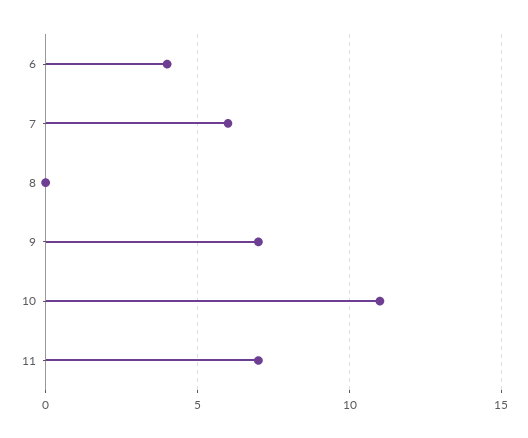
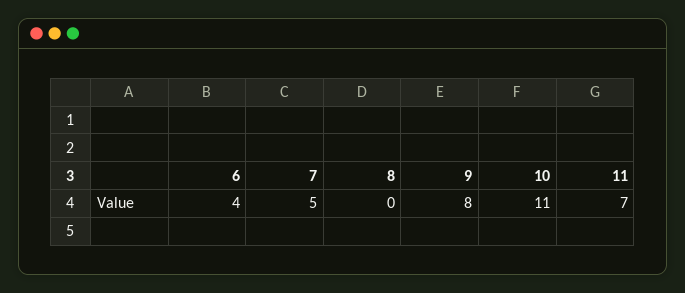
7: 6 -> 5
9: 7 -> 8

